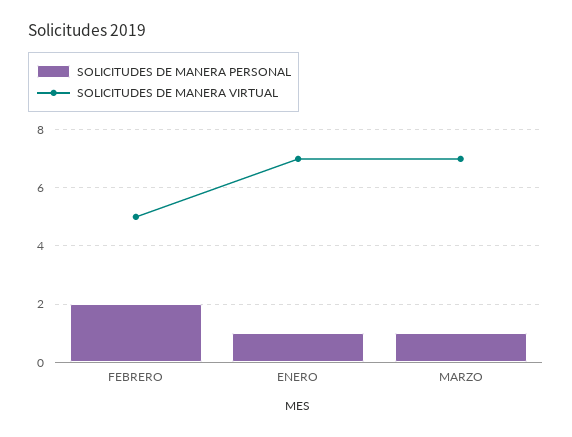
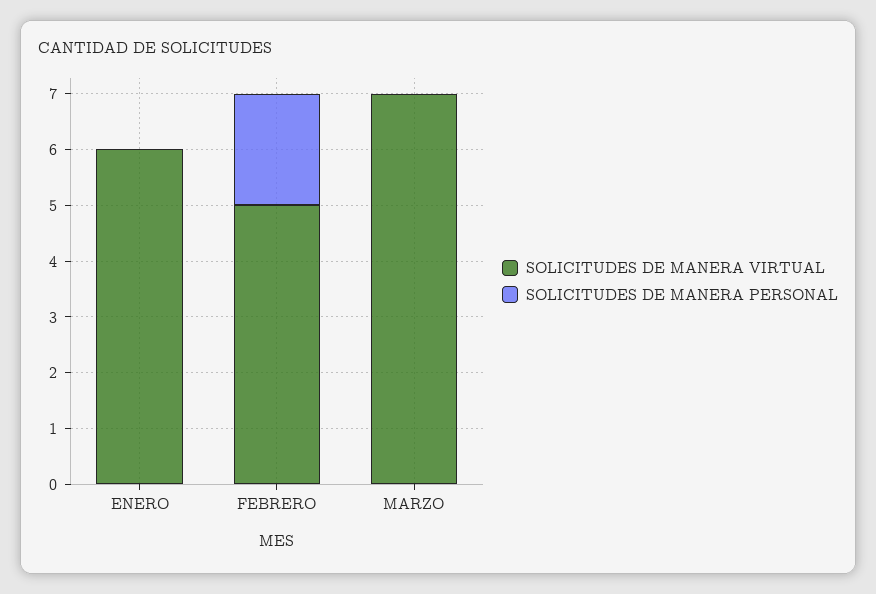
SOLICITUDES DE MANERA PERSONAL, ENERO: 1 -> 0
SOLICITUDES DE MANERA VIRTUAL, ENERO: 7 -> 6
SOLICITUDES DE MANERA PERSONAL, MARZO: 1 -> 0

